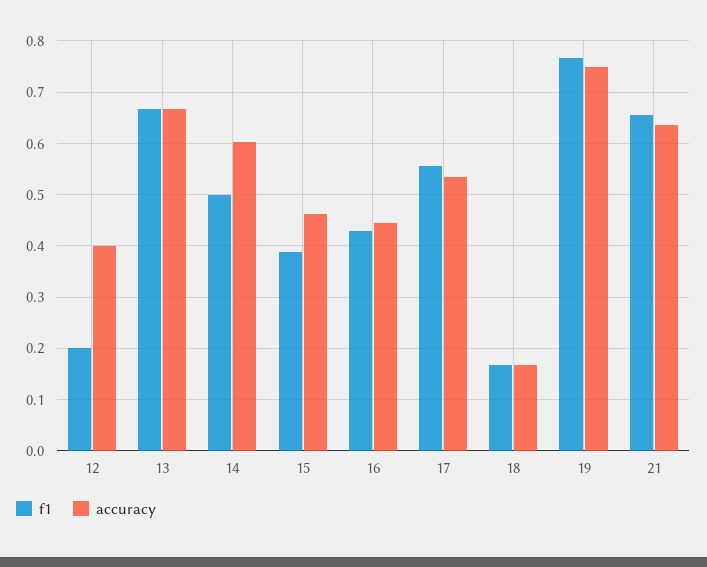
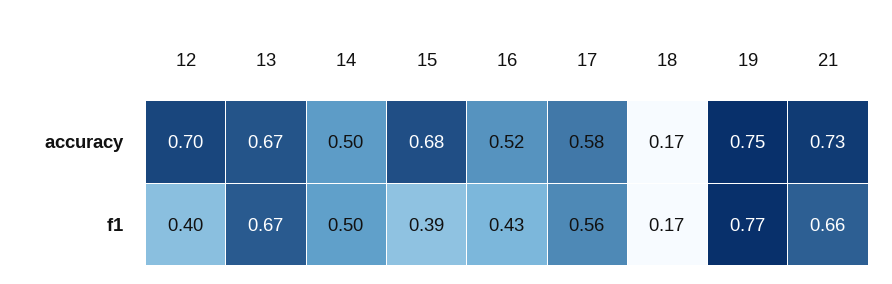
f1, 12: 0.2 -> 0.4
accuracy, 12: 0.4 -> 0.7
accuracy, 14: 0.6 -> 0.5
accuracy, 15: 0.46 -> 0.68
accuracy, 16: 0.44 -> 0.52
accuracy, 17: 0.54 -> 0.58
accuracy, 21: 0.64 -> 0.73

